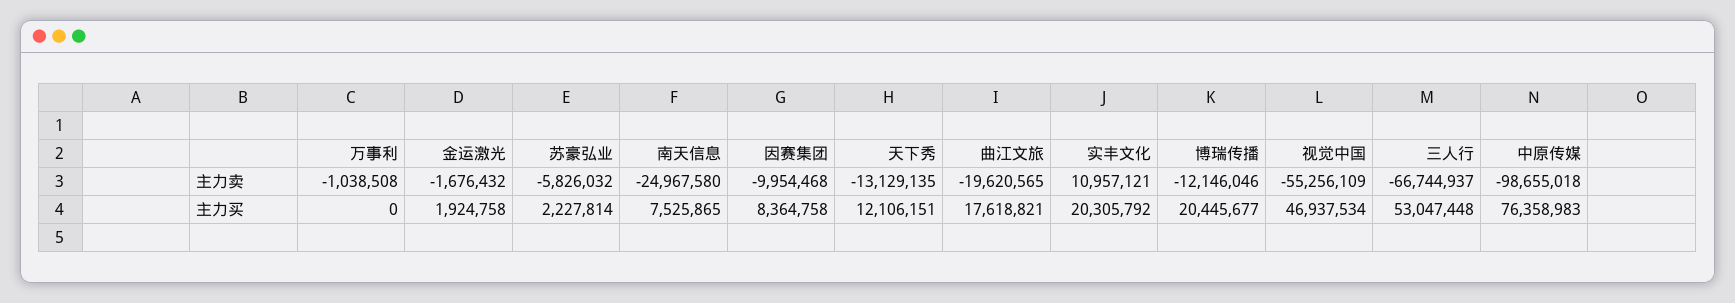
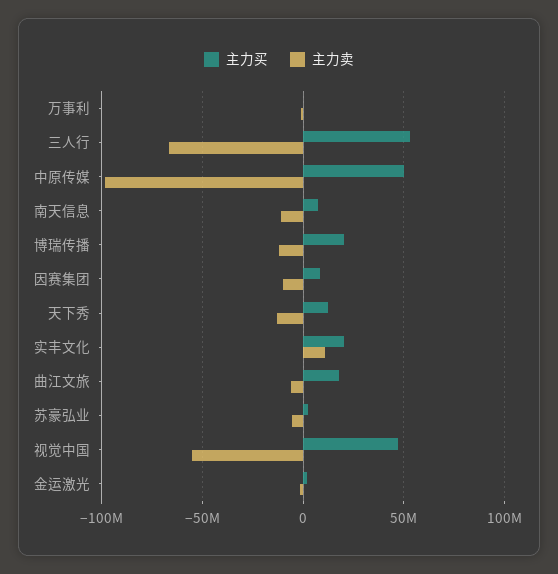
主力卖, 南天信息: -24967580 -> -10000000
主力卖, 曲江文旅: -19620565 -> -5000000
主力买, 中原传媒: 76358983 -> 50000000

